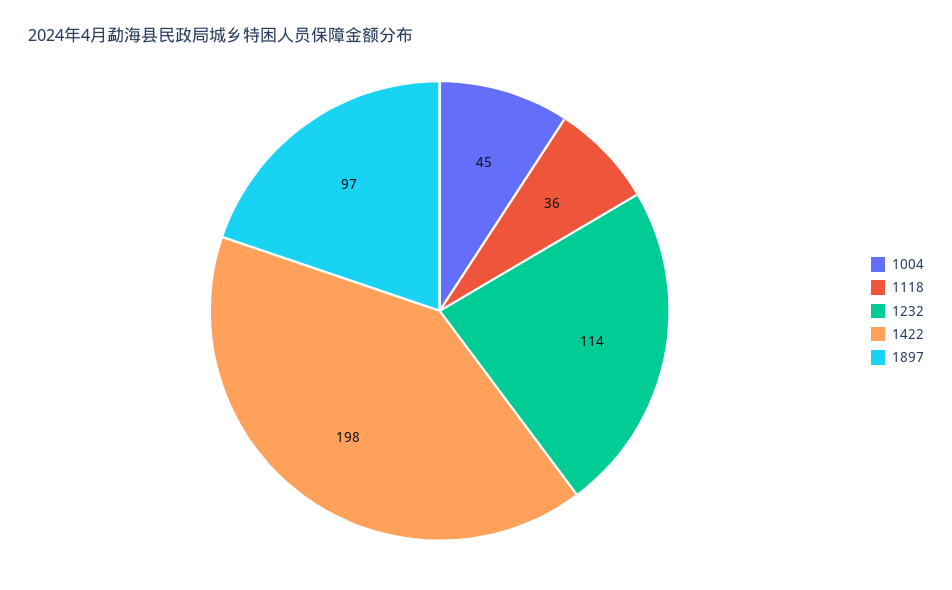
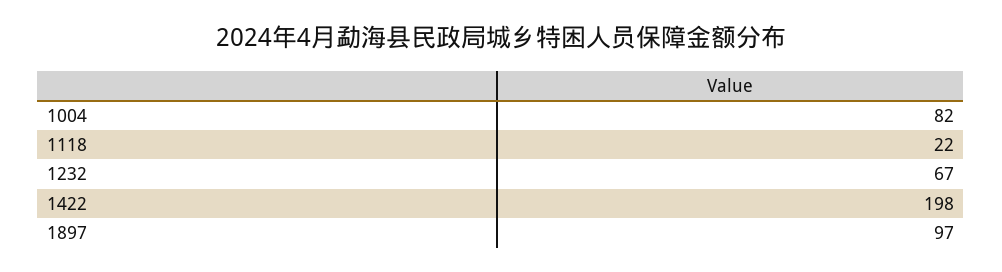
1004: 45 -> 82
1118: 36 -> 22
1232: 114 -> 67

